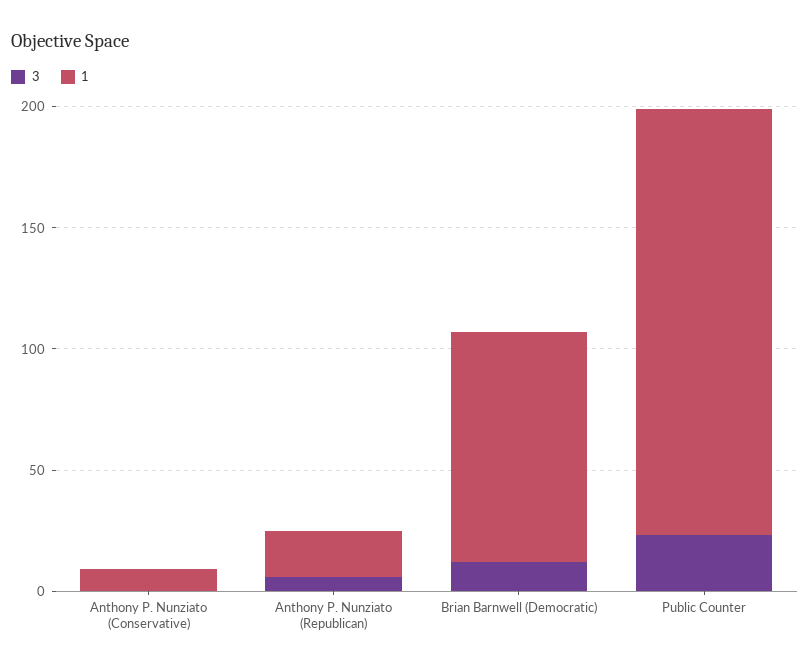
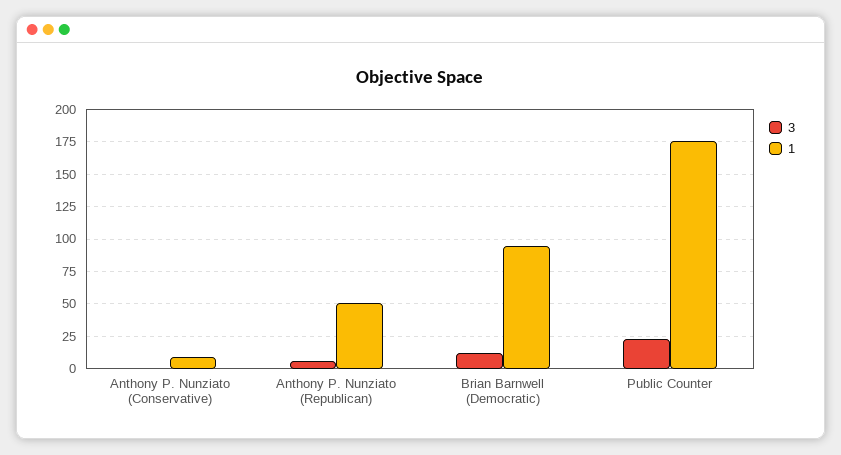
1, Anthony P. Nunziato (Republican): 20 -> 50

